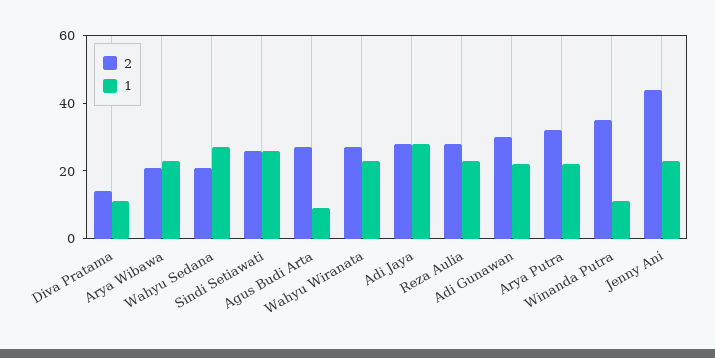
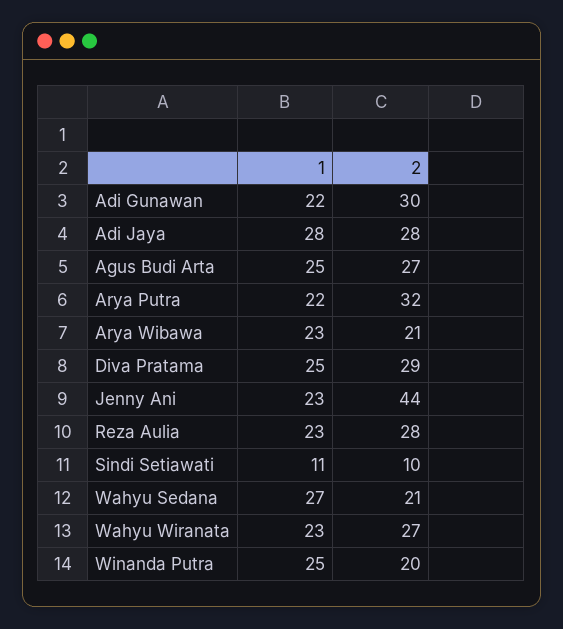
2, Diva Pratama: 15 -> 29
1, Diva Pratama: 10 -> 25
2, Sindi Setiawati: 25 -> 10
1, Sindi Setiawati: 25 -> 11
1, Agus Budi Arta: 10 -> 25
2, Winanda Putra: 35 -> 20
1, Winanda Putra: 10 -> 25

